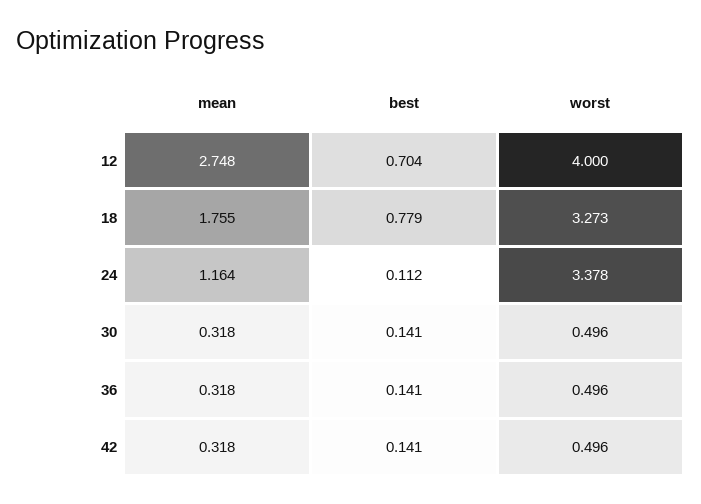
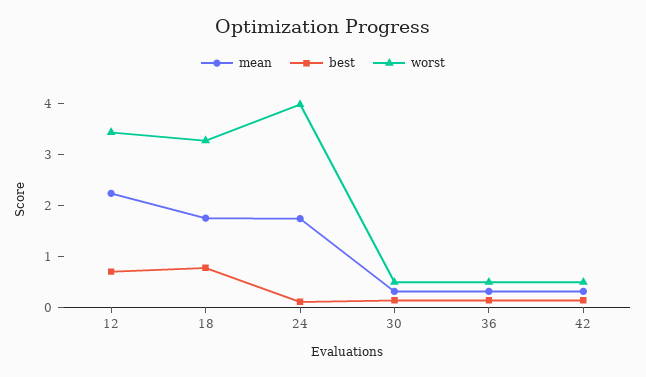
mean, 12: 2.748 -> 2.2
worst, 12: 4 -> 3.4
mean, 24: 1.164 -> 1.8
worst, 24: 3.378 -> 4

